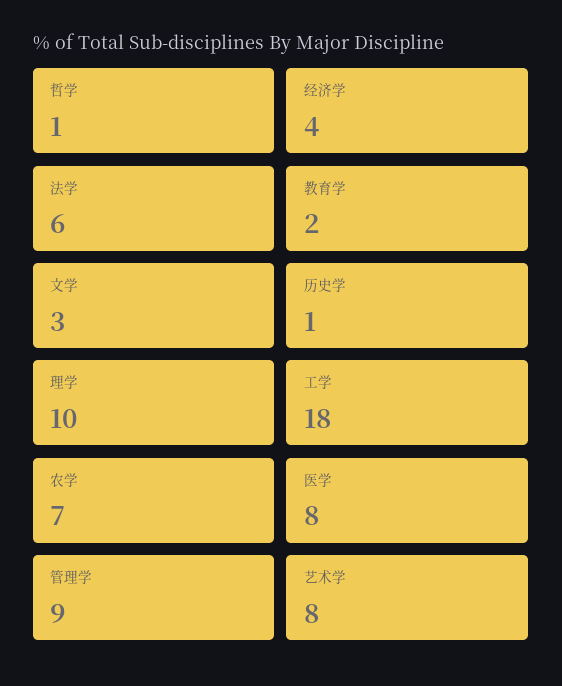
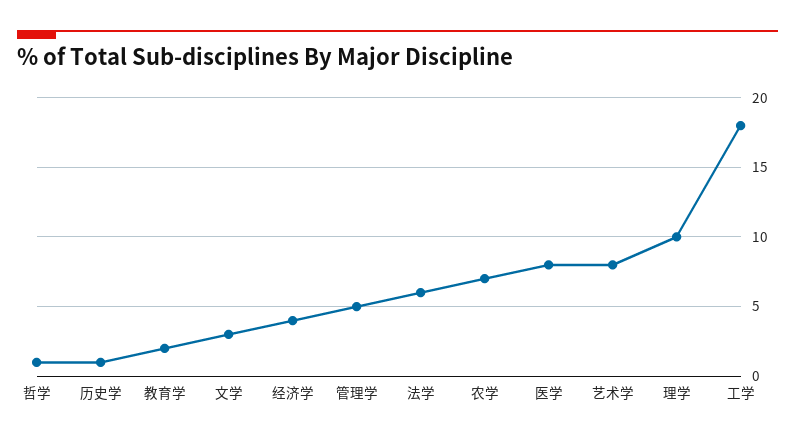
管理学: 9 -> 5

